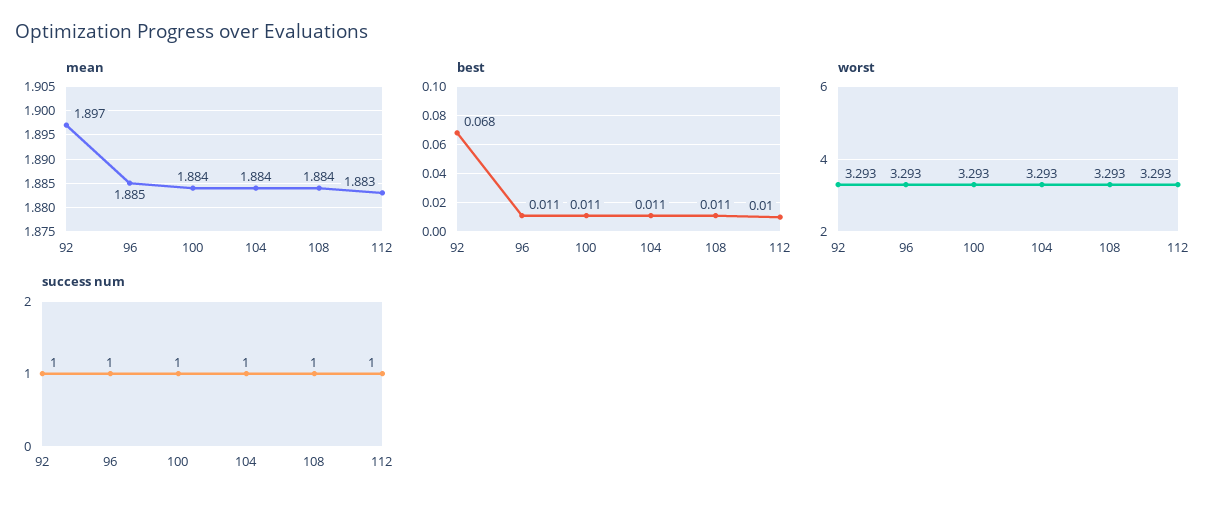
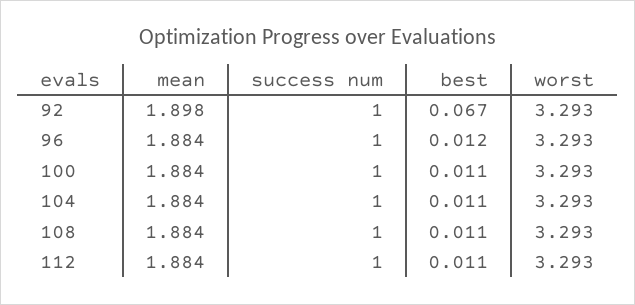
mean, 92: 1.897 -> 1.898
mean, 96: 1.885 -> 1.884
mean, 112: 1.883 -> 1.884
best, 92: 0.068 -> 0.067
best, 96: 0.011 -> 0.012
best, 112: 0.01 -> 0.011

